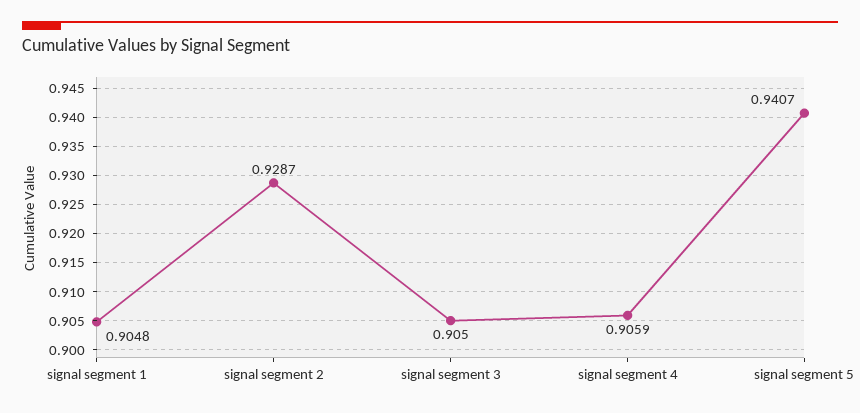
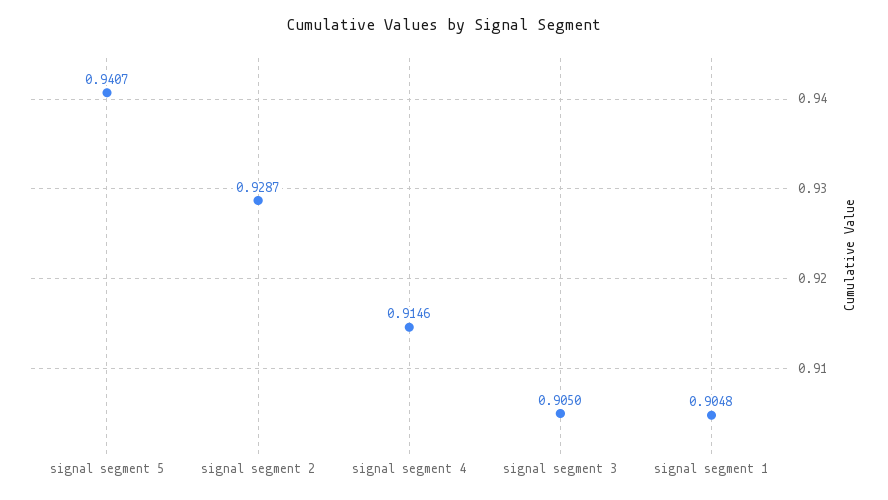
signal segment 4: 0.9059 -> 0.9146

